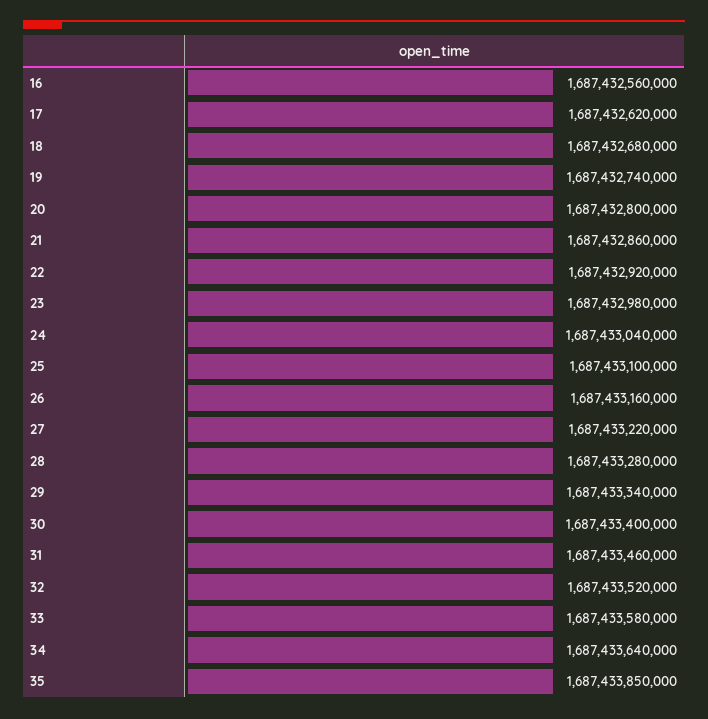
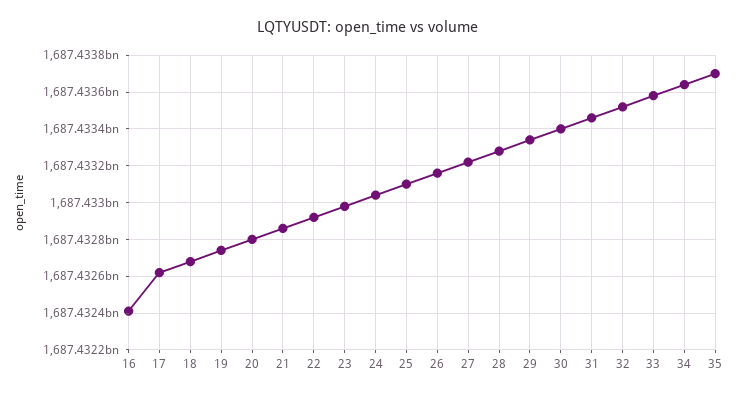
16: 1687432560000 -> 1687432400000
35: 1687433850000 -> 1687433700000

